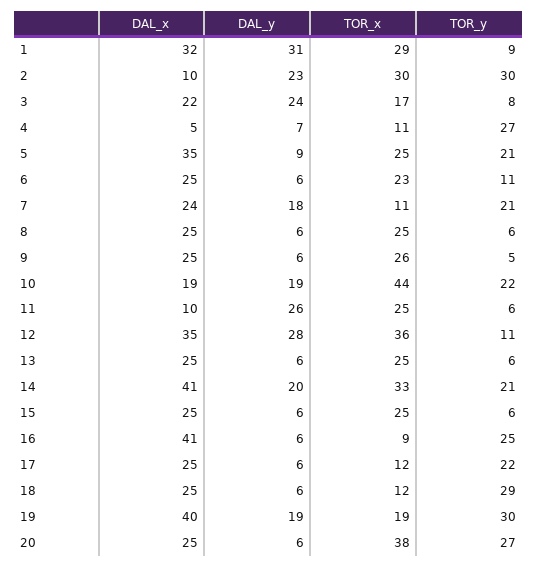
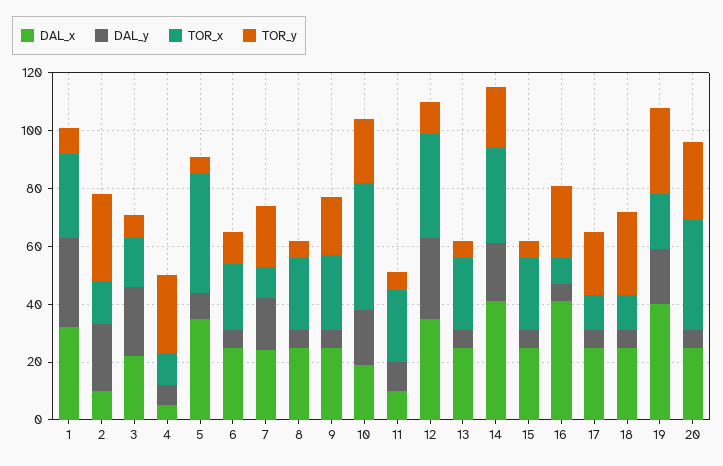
TOR_x, 2: 30 -> 15
TOR_x, 5: 25 -> 40
TOR_y, 5: 21 -> 5
TOR_y, 9: 5 -> 20
DAL_y, 11: 26 -> 10

